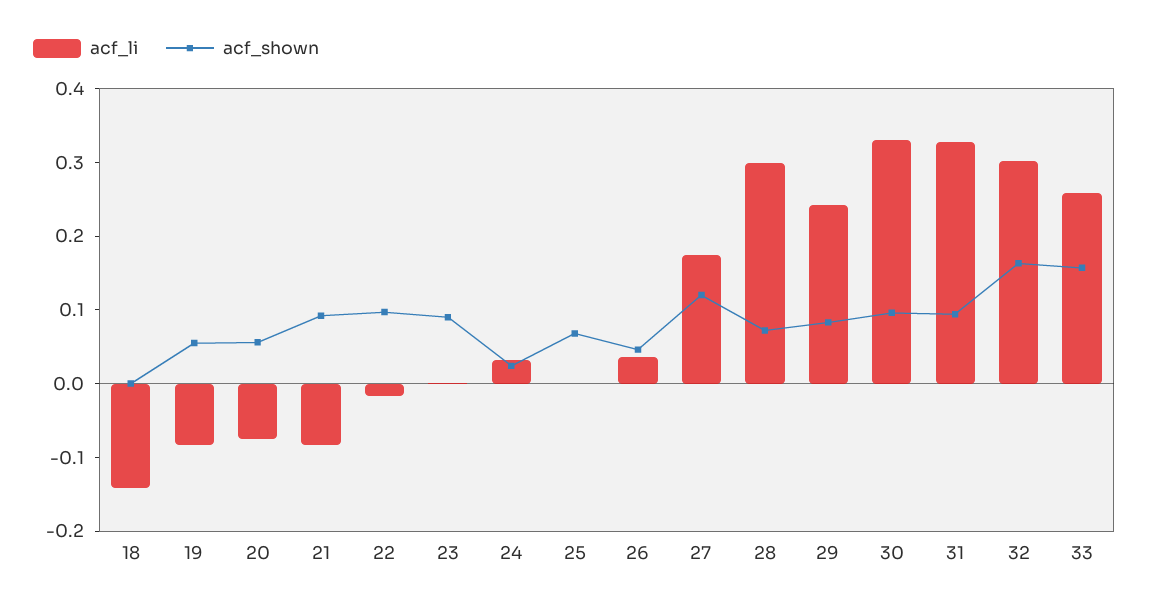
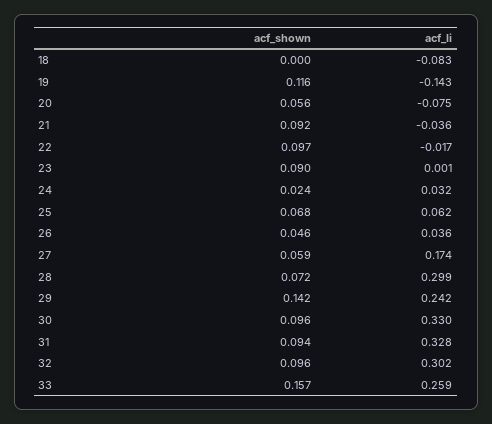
acf_li, 18: -0.14 -> -0.083
acf_li, 19: -0.08 -> -0.143
acf_shown, 19: 0.06 -> 0.116
acf_li, 21: -0.08 -> -0.036
acf_li, 25: 0 -> 0.062
acf_shown, 27: 0.12 -> 0.059
acf_shown, 29: 0.08 -> 0.142
acf_shown, 32: 0.16 -> 0.096

